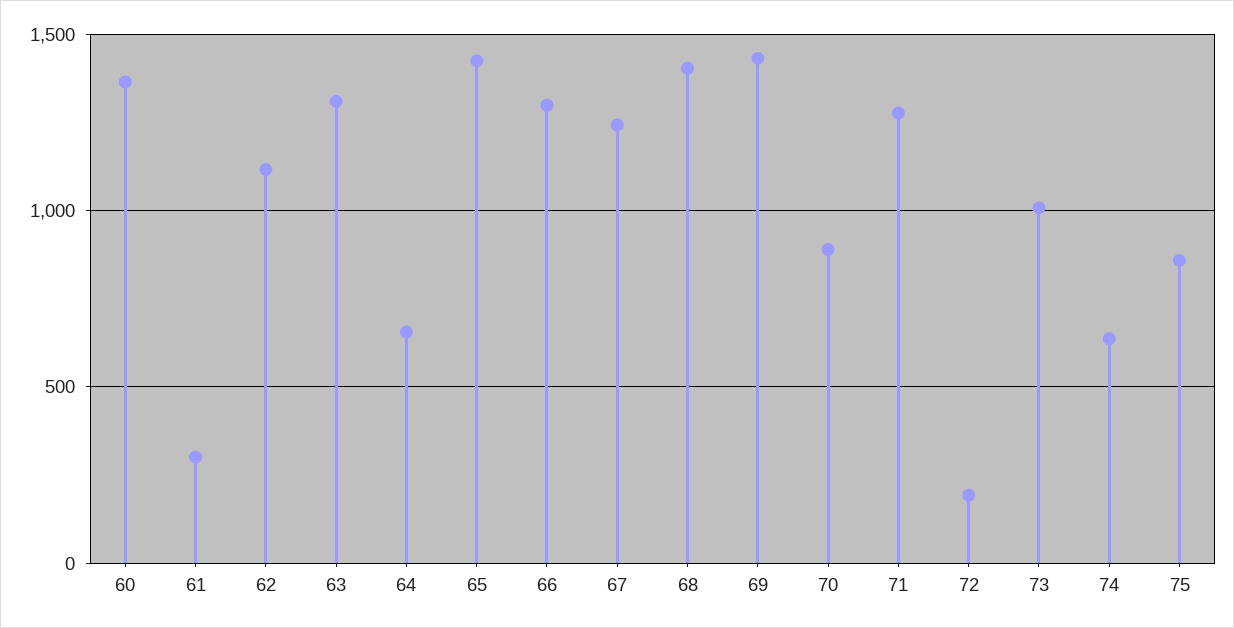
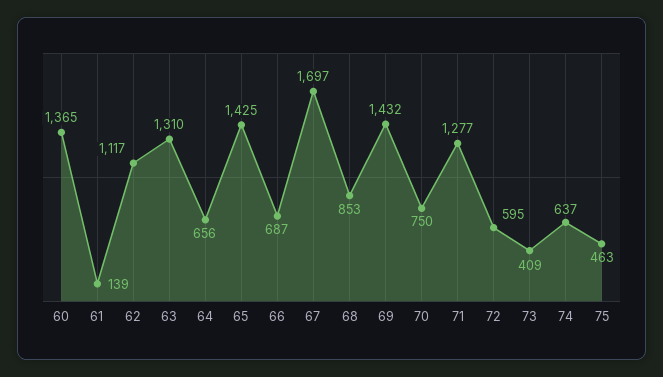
61: 300 -> 139
66: 1300 -> 687
67: 1250 -> 1697
68: 1400 -> 853
70: 900 -> 750
72: 200 -> 595
73: 1000 -> 409
75: 850 -> 463

